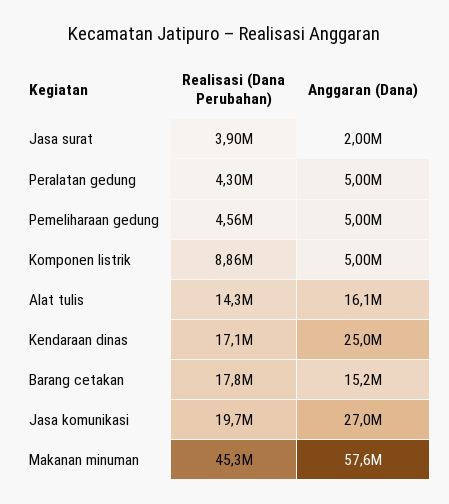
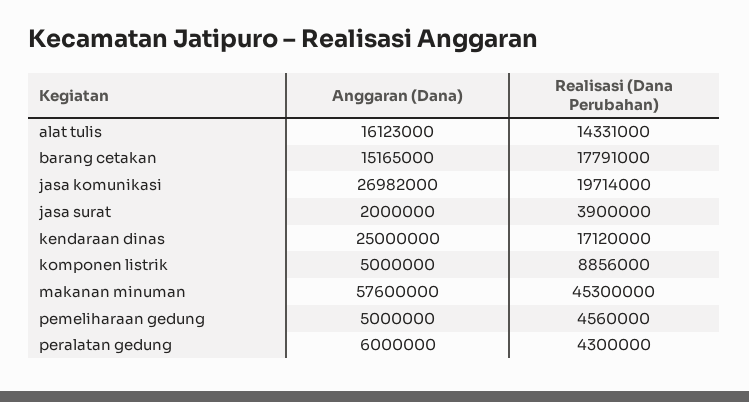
Anggaran (Dana), Peralatan gedung: 5000000 -> 6000000

